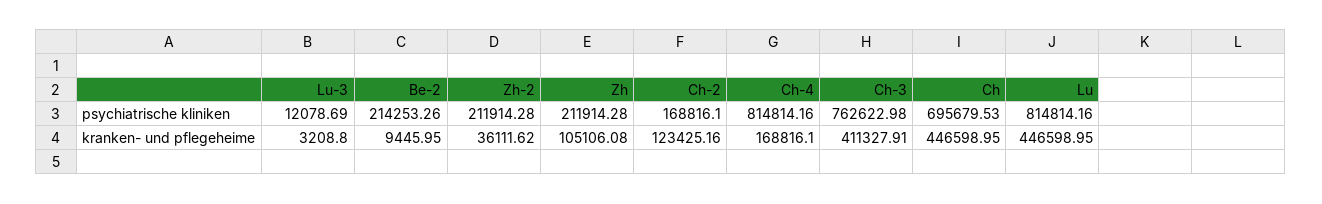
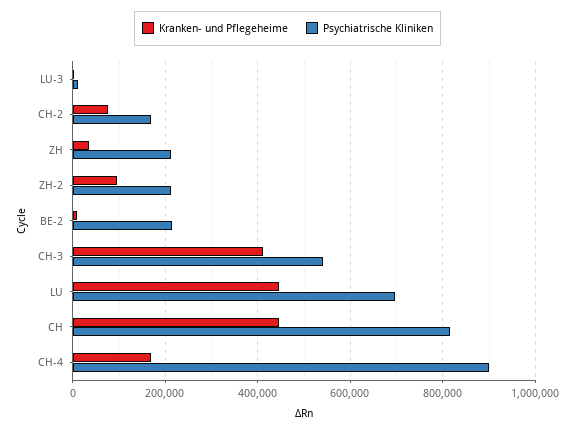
psychiatrische kliniken, Ch-4: 814814.16 -> 900000
psychiatrische kliniken, Ch-3: 762622.98 -> 540000
psychiatrische kliniken, Ch: 695679.53 -> 820000
psychiatrische kliniken, Lu: 814814.16 -> 700000
kranken- und pflegeheime, Zh-2: 36111.62 -> 100000
kranken- und pflegeheime, Zh: 105106.08 -> 40000
kranken- und pflegeheime, Ch-2: 123425.16 -> 80000

